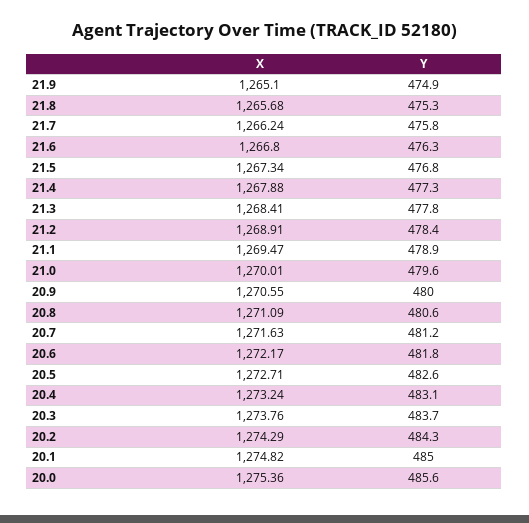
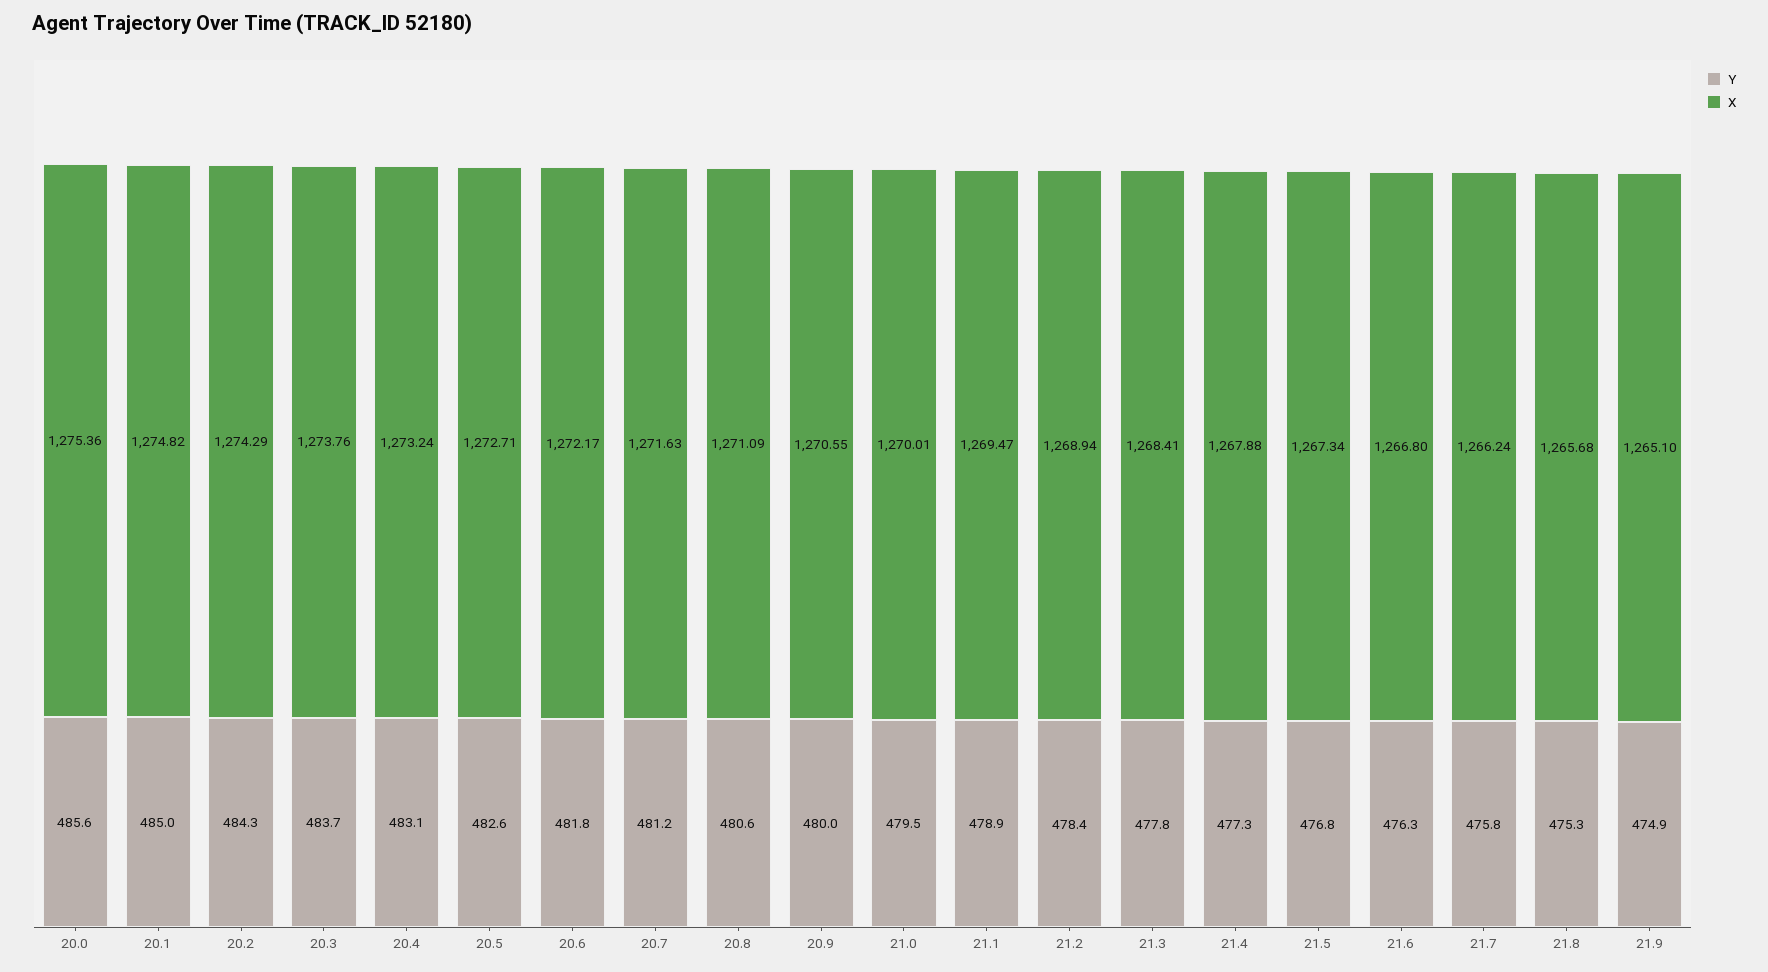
X, 21.2: 1268.91 -> 1268.94
Y, 21.0: 479.6 -> 479.5

